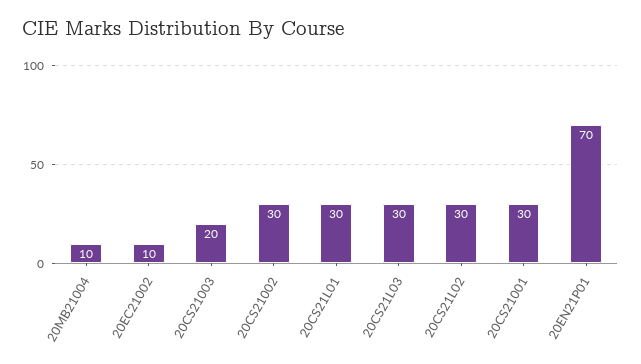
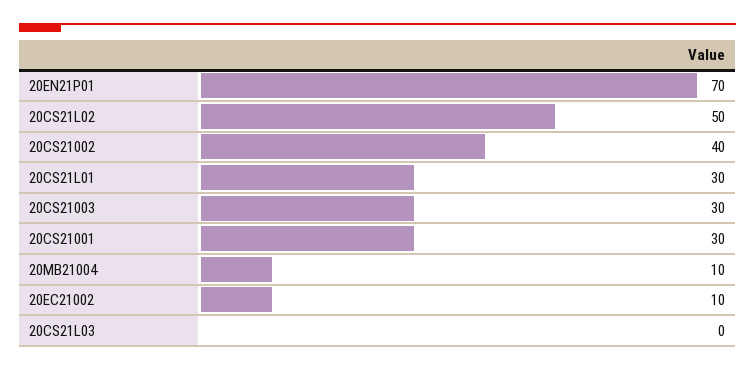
20CS21003: 20 -> 30
20CS21002: 30 -> 40
20CS21L03: 30 -> 0
20CS21L02: 30 -> 50

